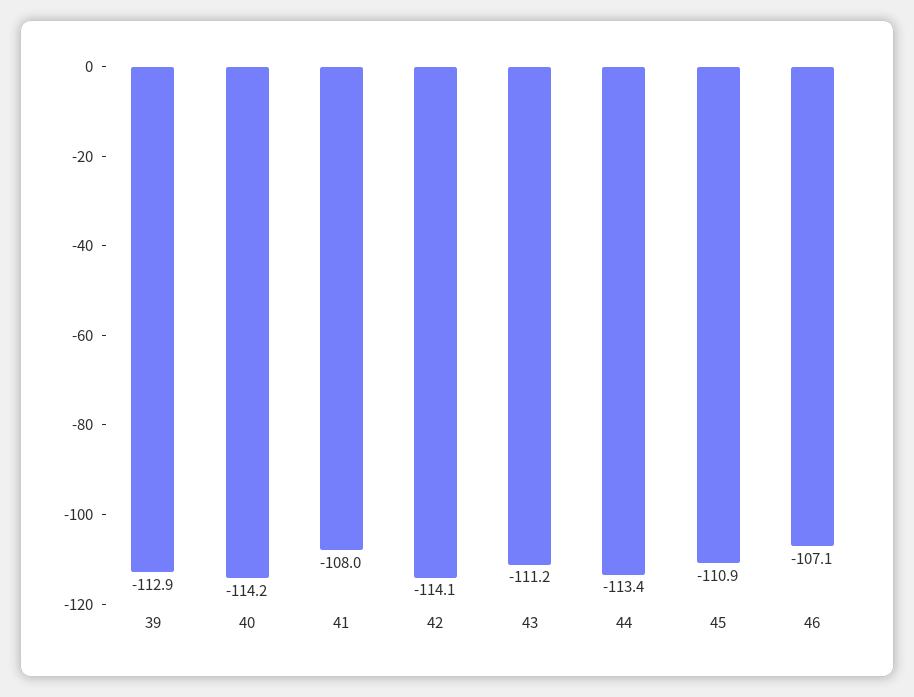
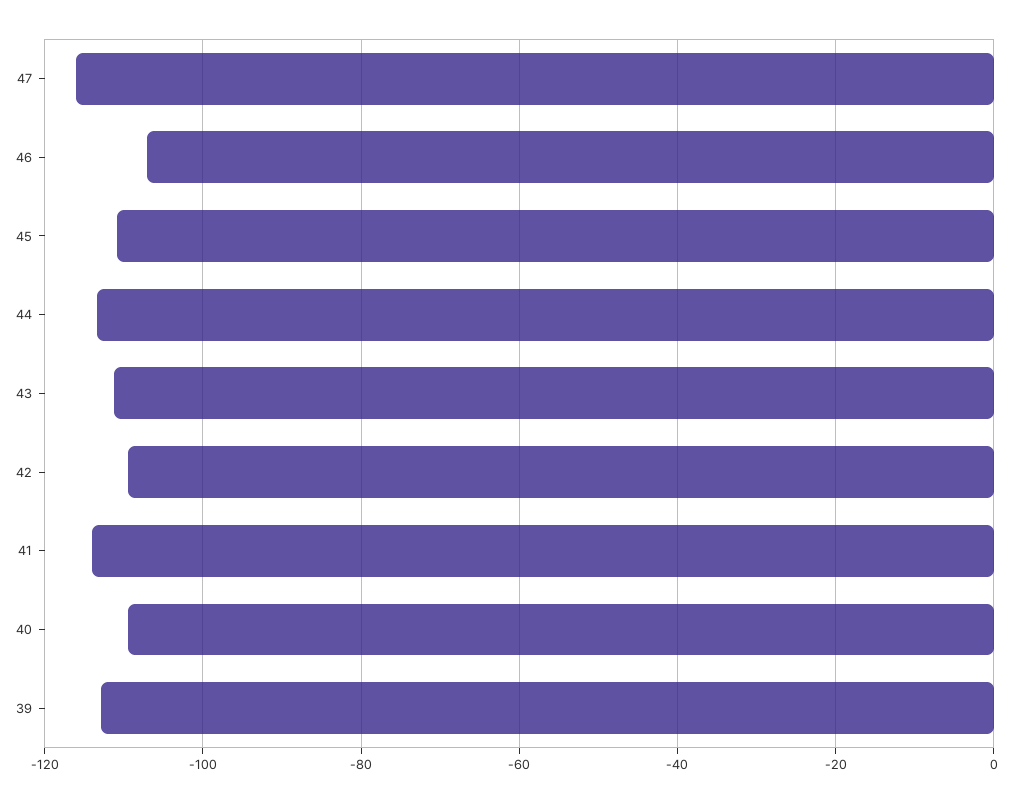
40: -114.2 -> -110
41: -108 -> -114
42: -114.1 -> -110
47: none -> -116

